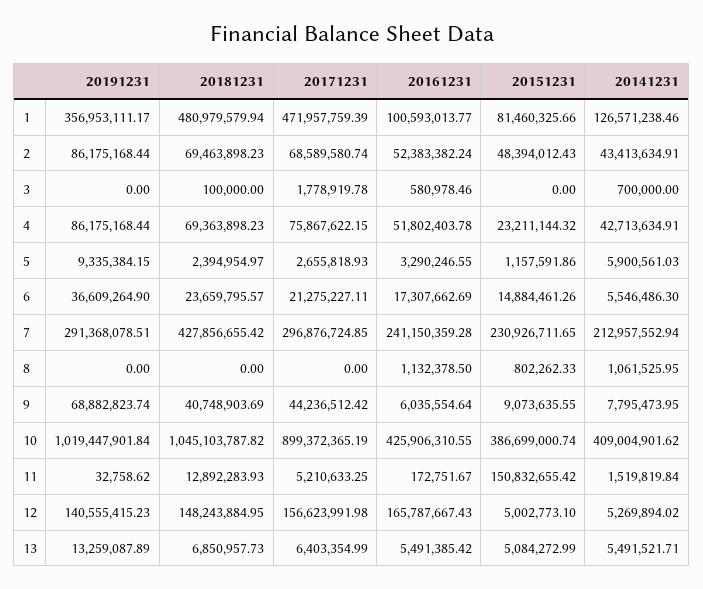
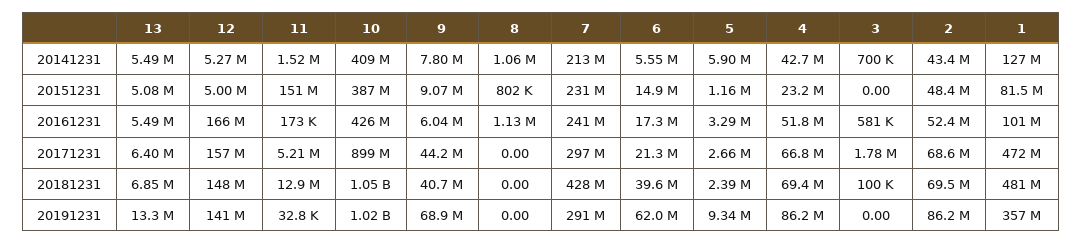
20171231, 4: 75867622.15 -> 66800000
20191231, 6: 36609264.9 -> 62000000
20181231, 6: 23659795.57 -> 39600000

